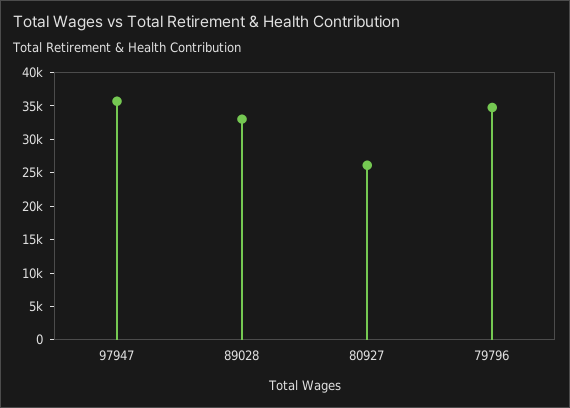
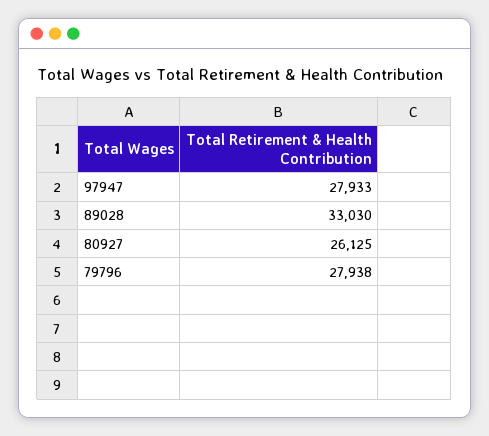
97947: 35000 -> 27933
79796: 35000 -> 27938

